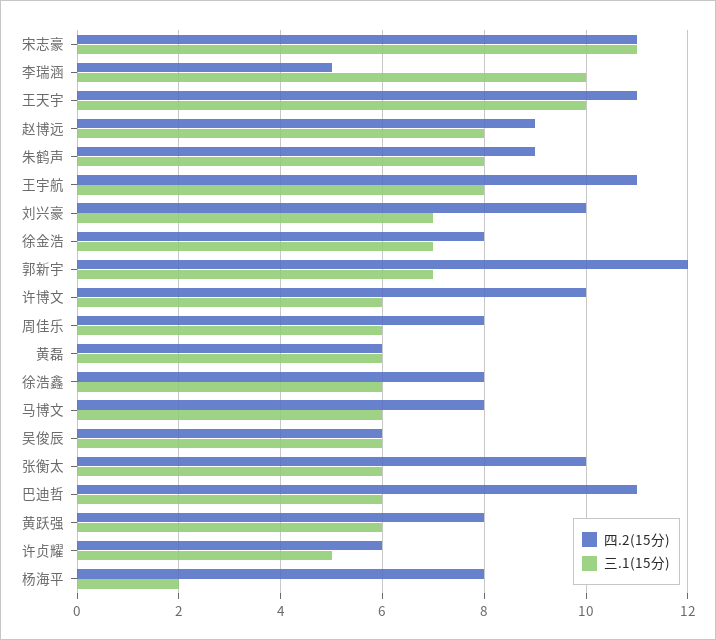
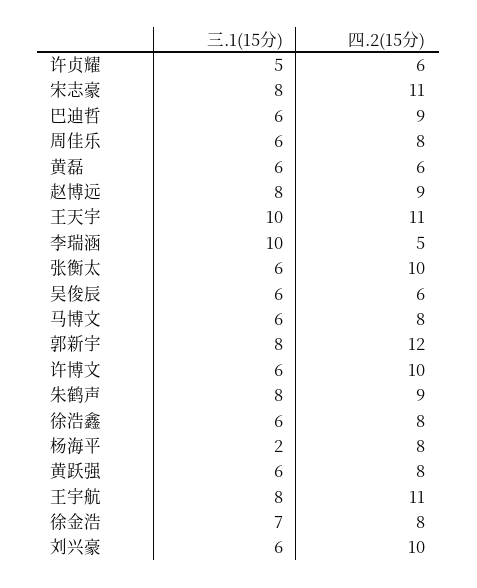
三.1(15分), 宋志豪: 11 -> 8
三.1(15分), 刘兴豪: 7 -> 6
三.1(15分), 郭新宇: 7 -> 8
四.2(15分), 巴迪哲: 11 -> 9

